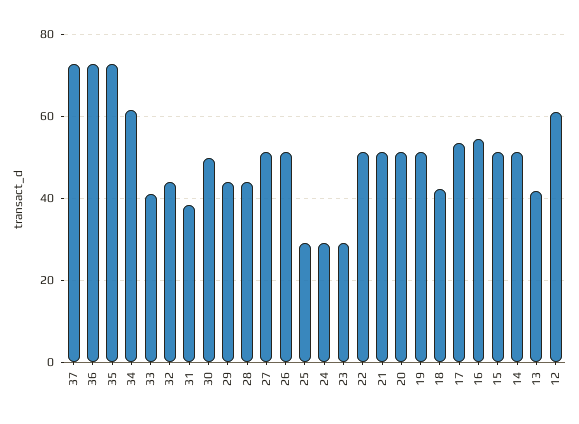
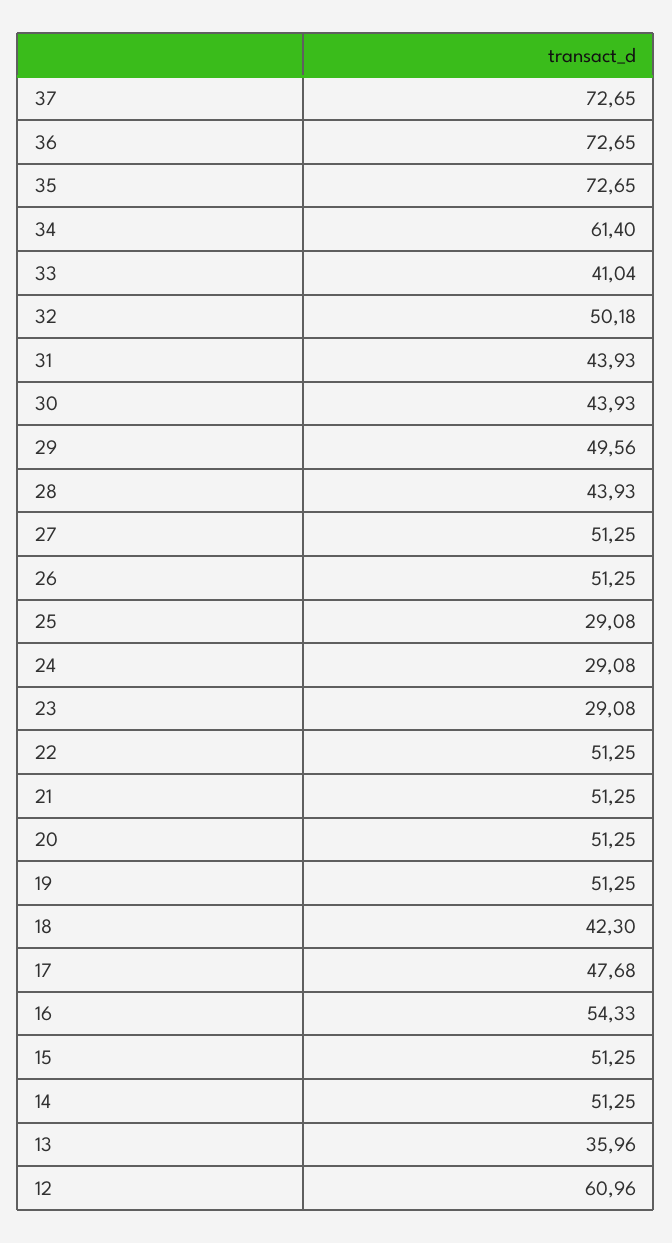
32: 44 -> 50.18
31: 38 -> 43.93
30: 50 -> 43.93
29: 44 -> 49.56
17: 54 -> 47.68
13: 42 -> 35.96

